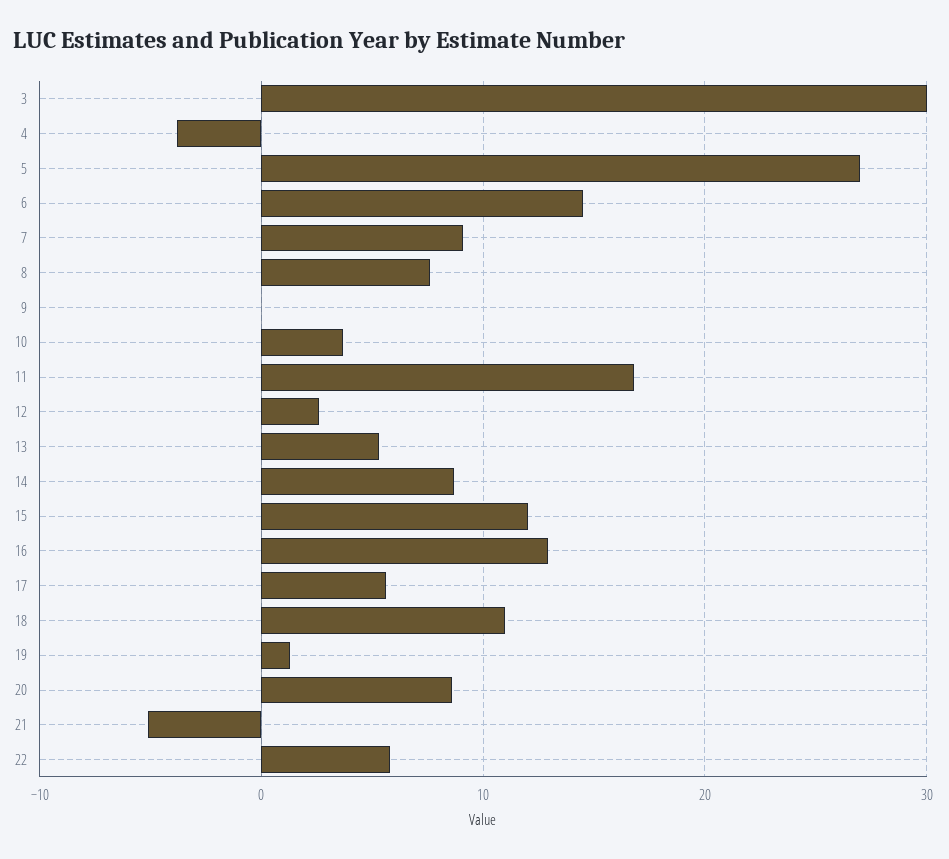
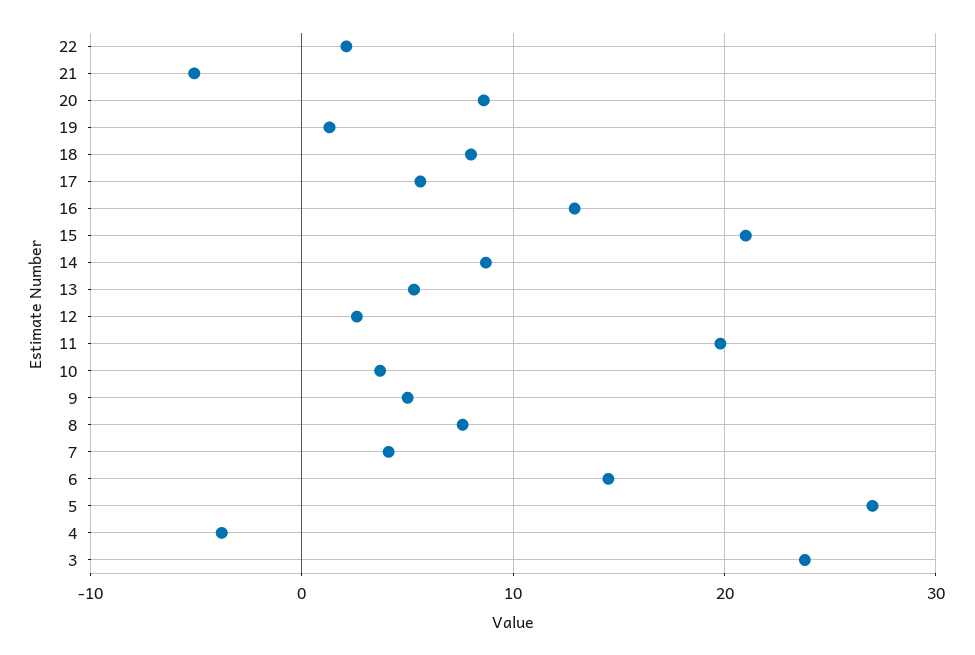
3: 30 -> 24
7: 9 -> 4
9: 0 -> 5
11: 17 -> 20
15: 12 -> 21
18: 11 -> 8
22: 6 -> 2

